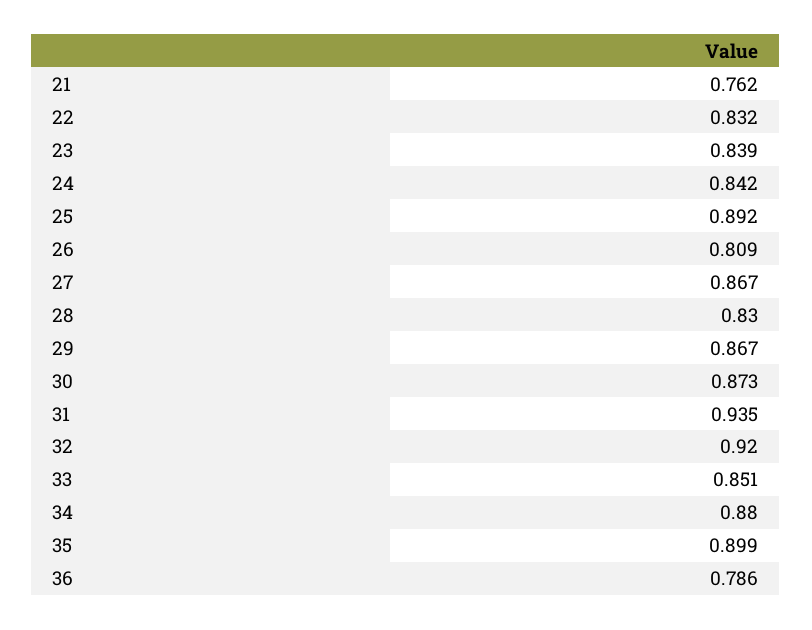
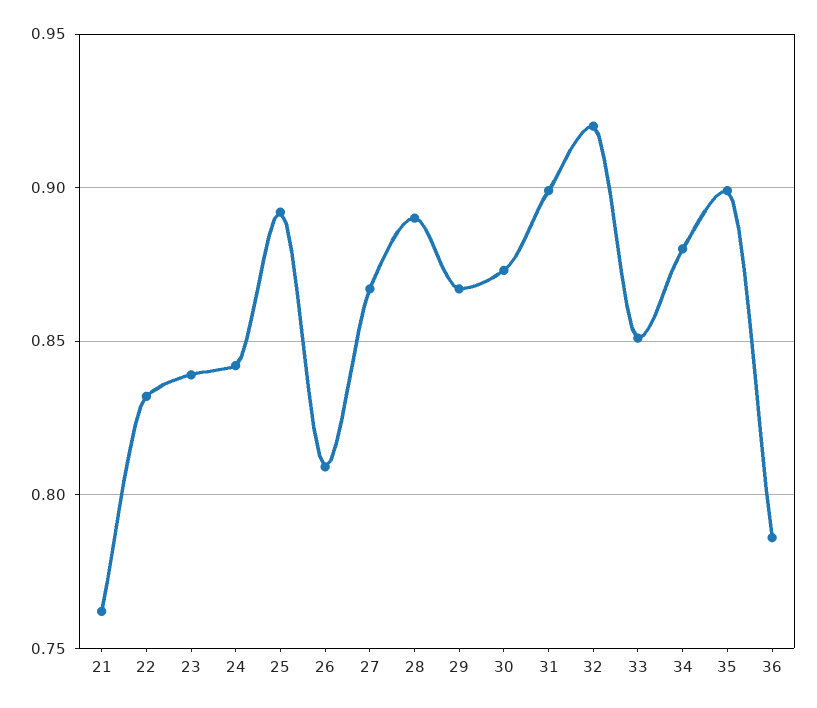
28: 0.83 -> 0.89
31: 0.935 -> 0.9

